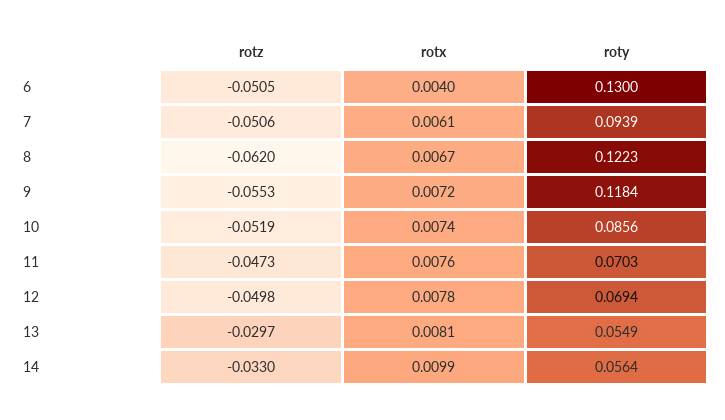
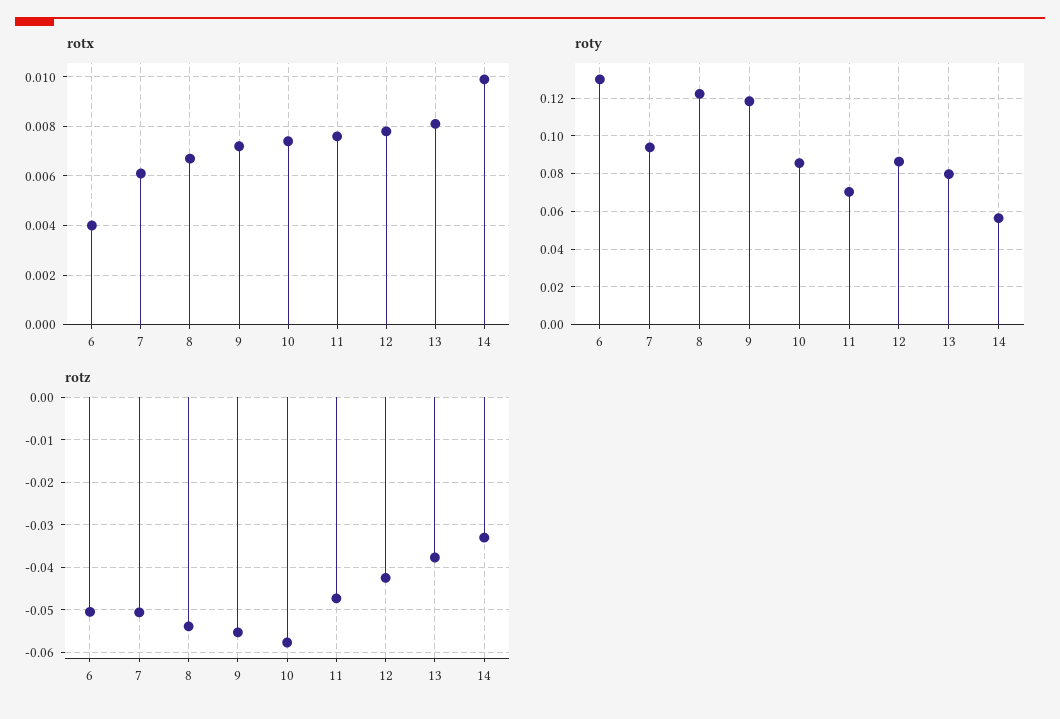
rotz, 8: -0.062 -> -0.054
rotz, 10: -0.0519 -> -0.058
rotz, 12: -0.0498 -> -0.042
roty, 12: 0.0694 -> 0.085
rotz, 13: -0.0297 -> -0.038
roty, 13: 0.0549 -> 0.08

